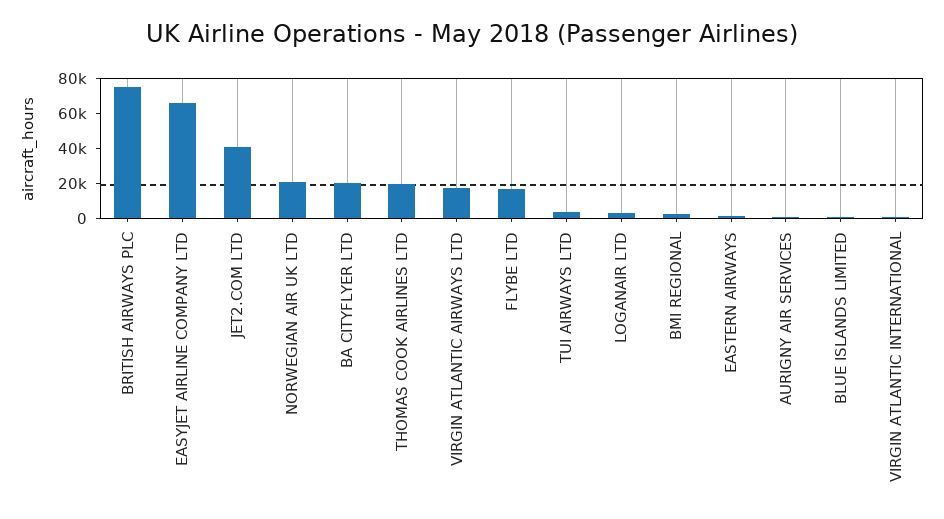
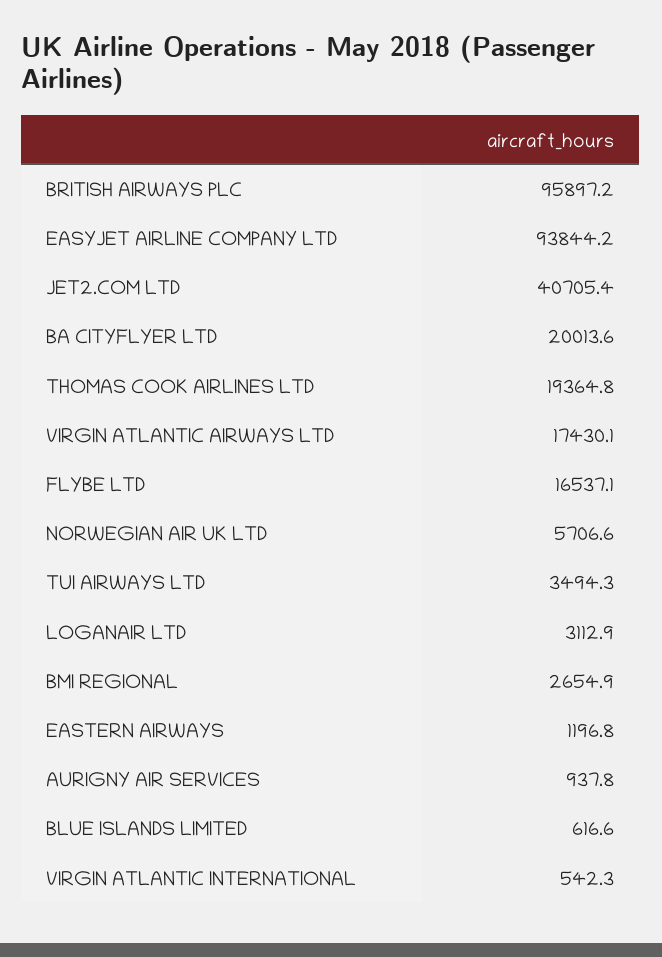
BRITISH AIRWAYS PLC: 75000 -> 95897.2
EASYJET AIRLINE COMPANY LTD: 65000 -> 93844.2
NORWEGIAN AIR UK LTD: 20000 -> 5706.6

